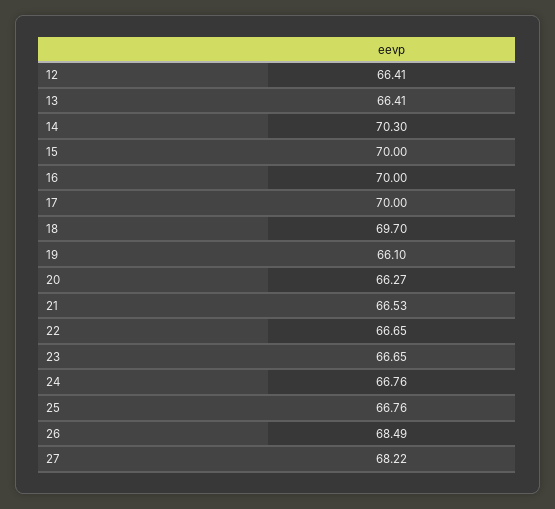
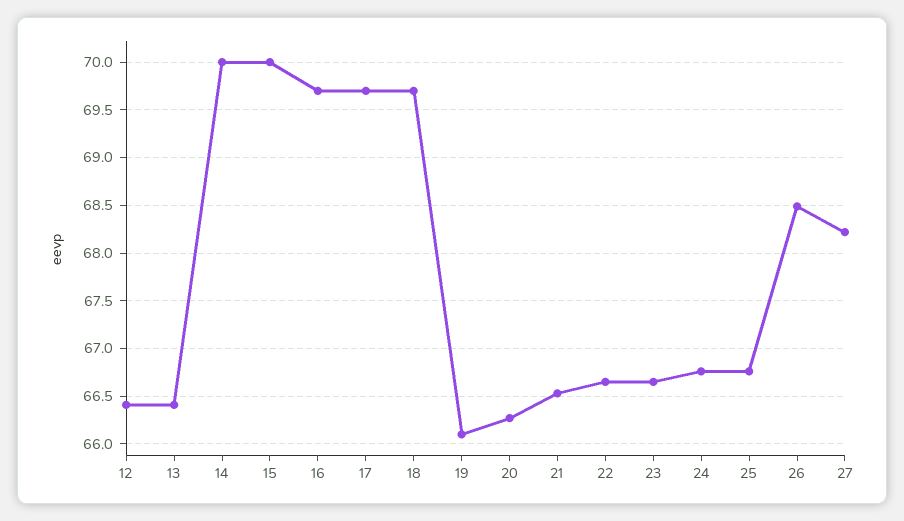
14: 70.3 -> 70
16: 70 -> 69.7
17: 70 -> 69.7

